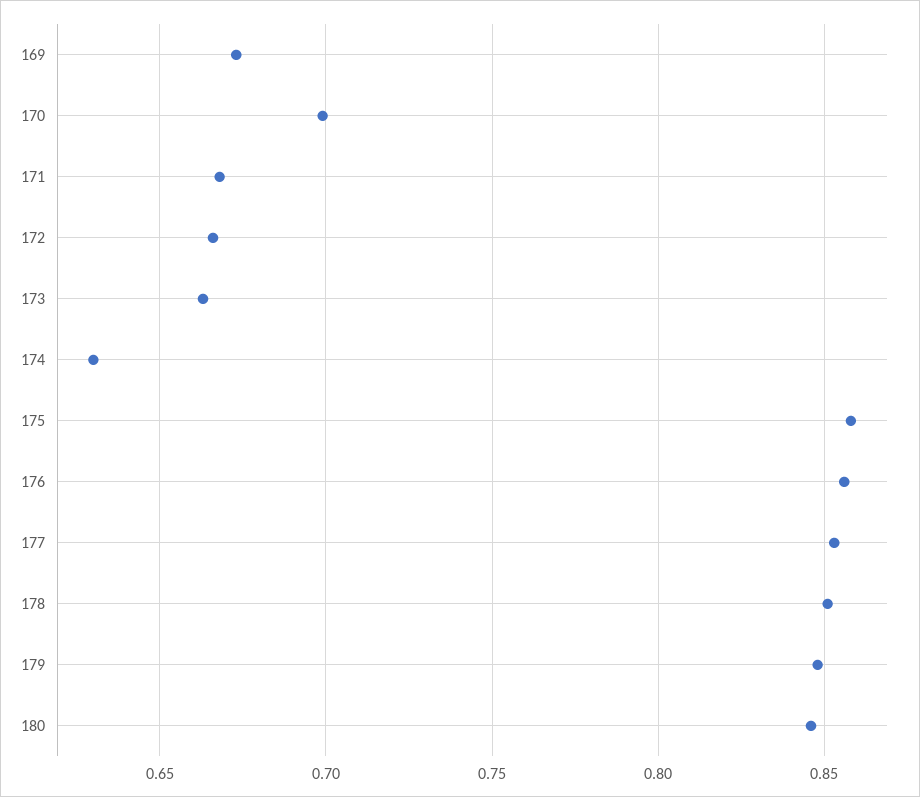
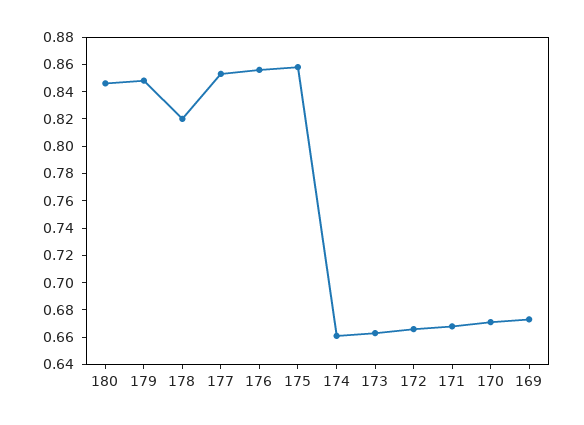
170: 0.7 -> 0.67
174: 0.63 -> 0.66
178: 0.85 -> 0.82

